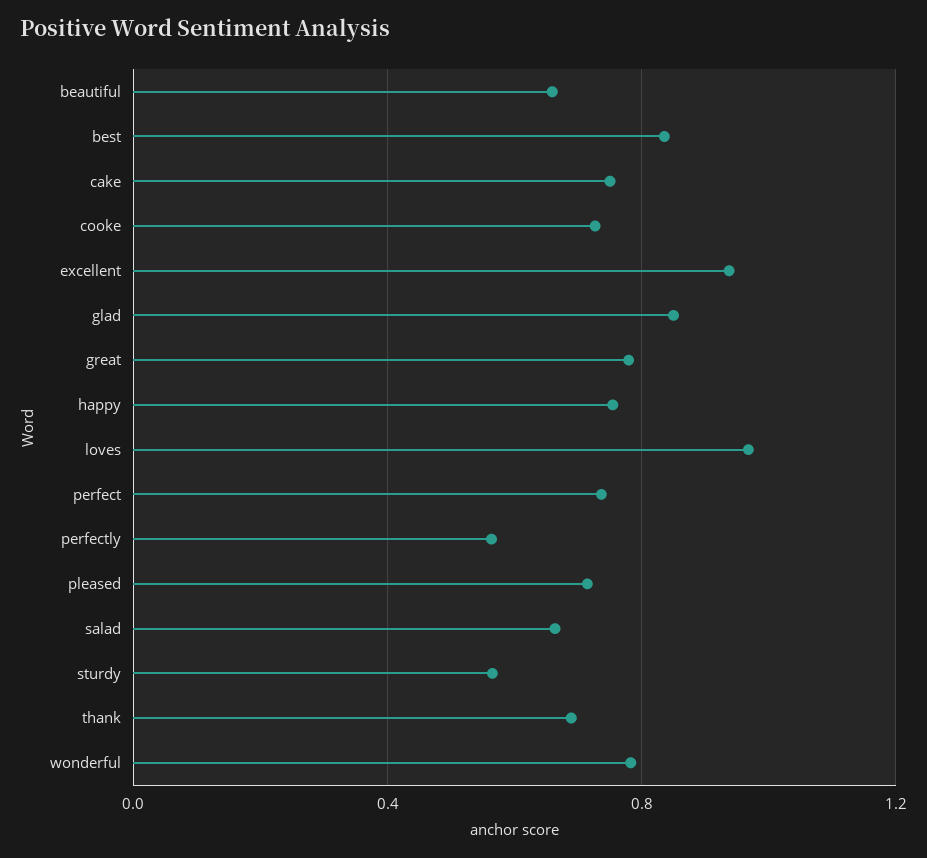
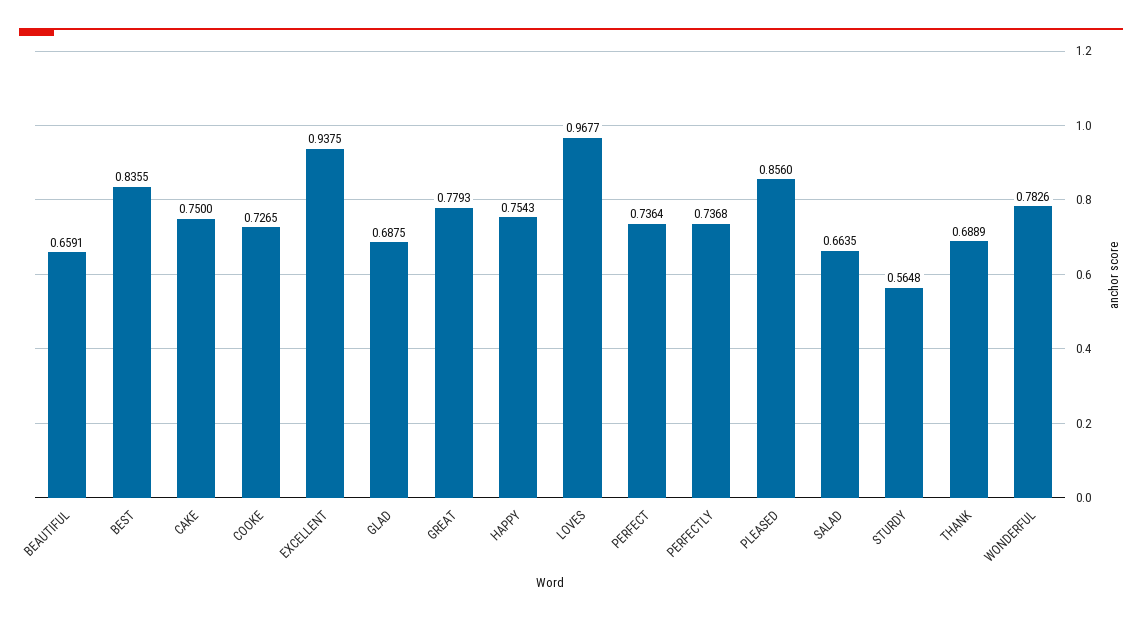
glad: 0.85 -> 0.6875
perfectly: 0.55 -> 0.7368
pleased: 0.7 -> 0.856

